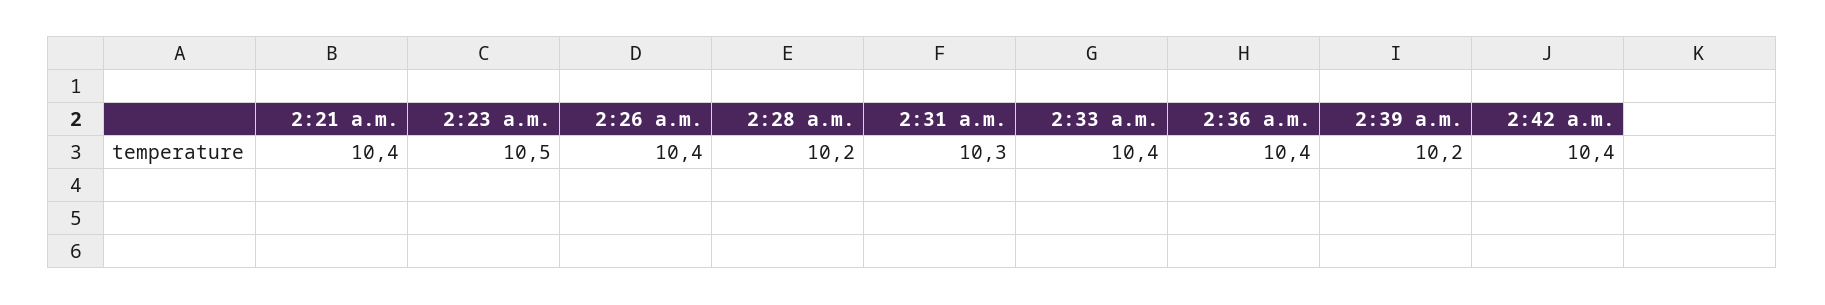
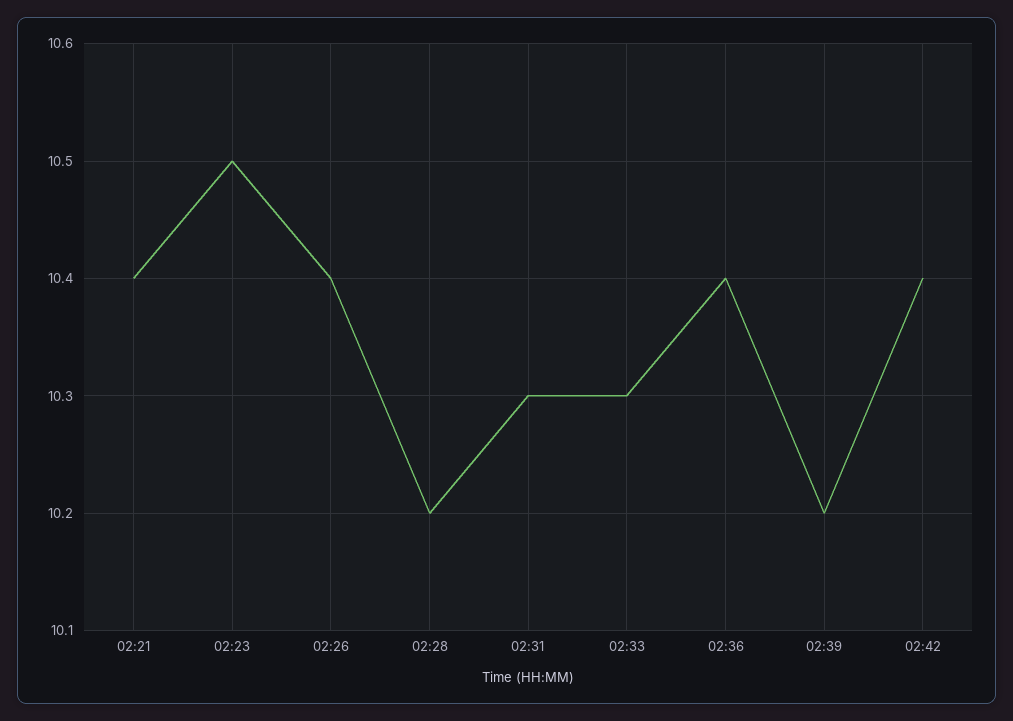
2:33 a.m.: 10.4 -> 10.3

